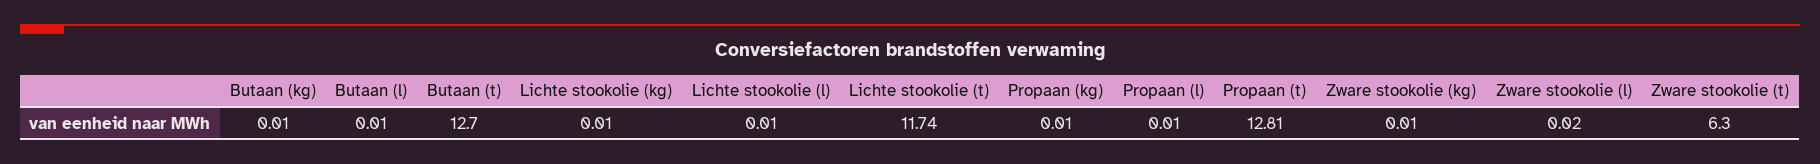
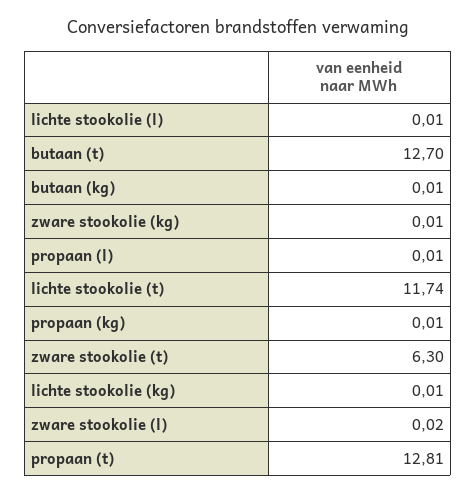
Butaan (l): 0.01 -> none

